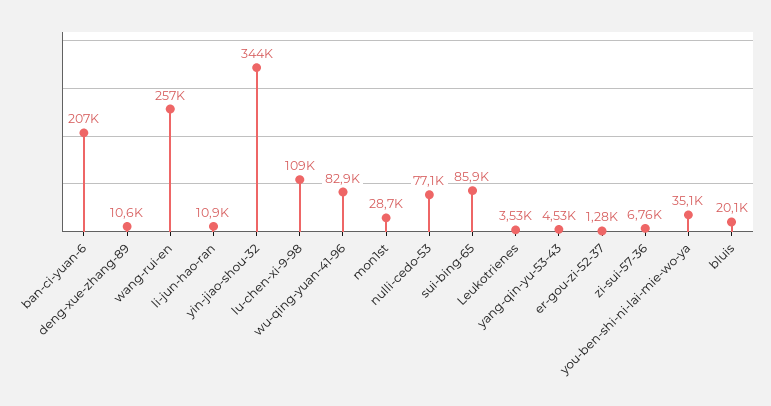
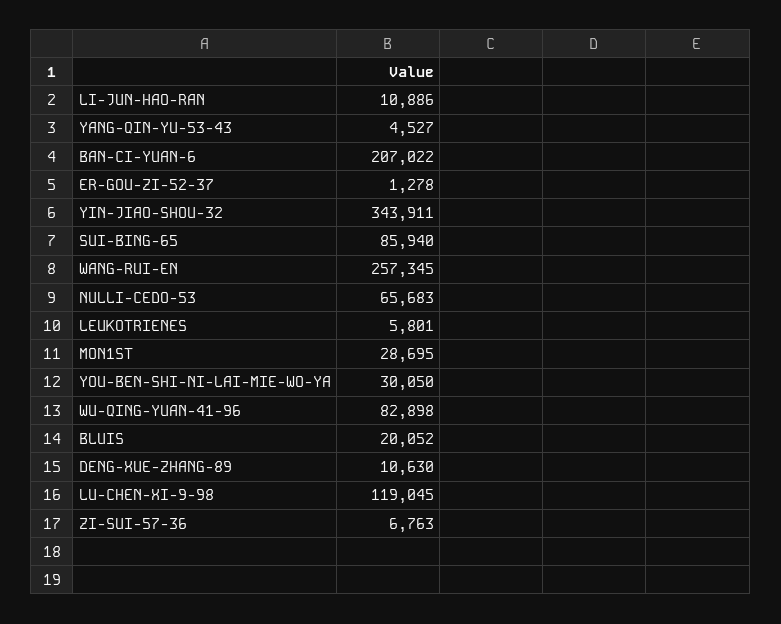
lu-chen-xi-9-98: 109000 -> 119045
nulli-cedo-53: 77100 -> 65683
Leukotrienes: 3530 -> 5801
you-ben-shi-ni-lai-mie-wo-ya: 35100 -> 30050

